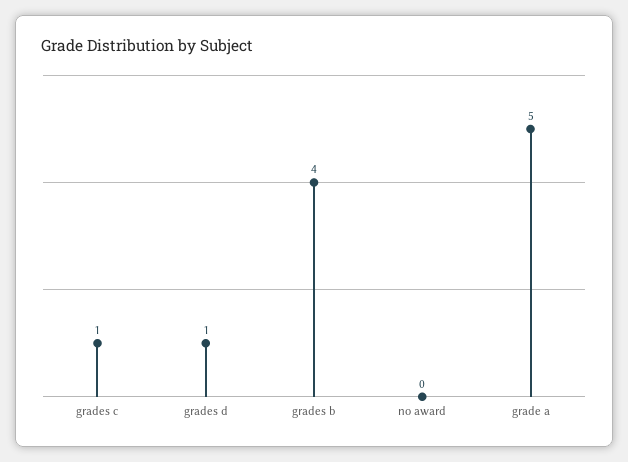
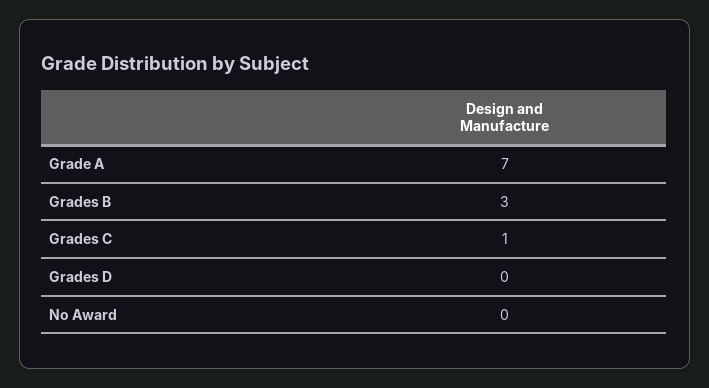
grades d: 1 -> 0
grades b: 4 -> 3
grade a: 5 -> 7

